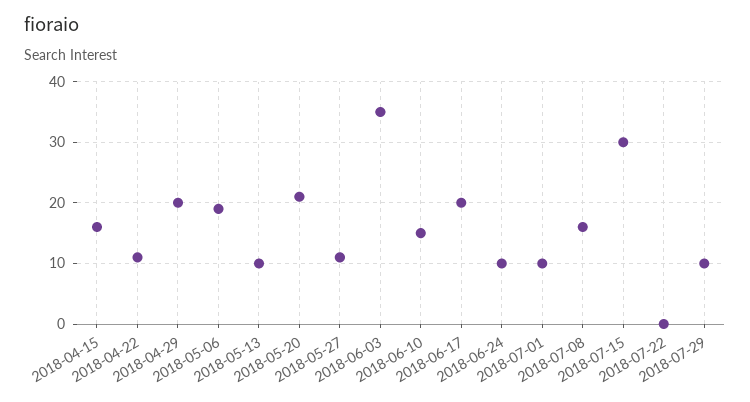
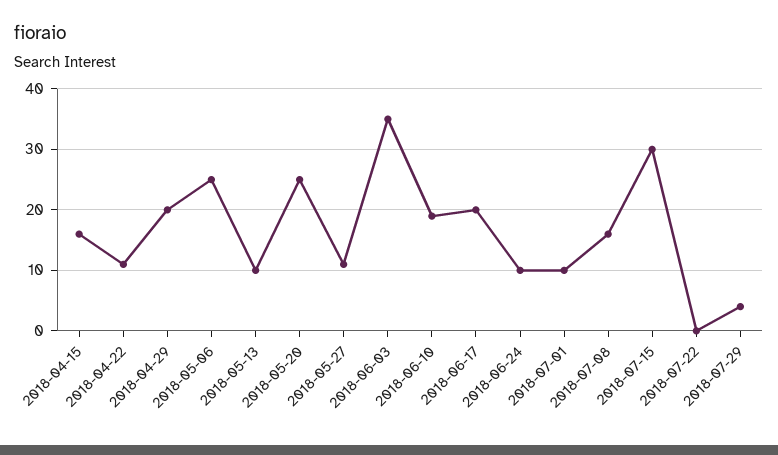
2018-05-06: 19 -> 25
2018-05-20: 21 -> 25
2018-06-10: 15 -> 19
2018-07-29: 10 -> 4

